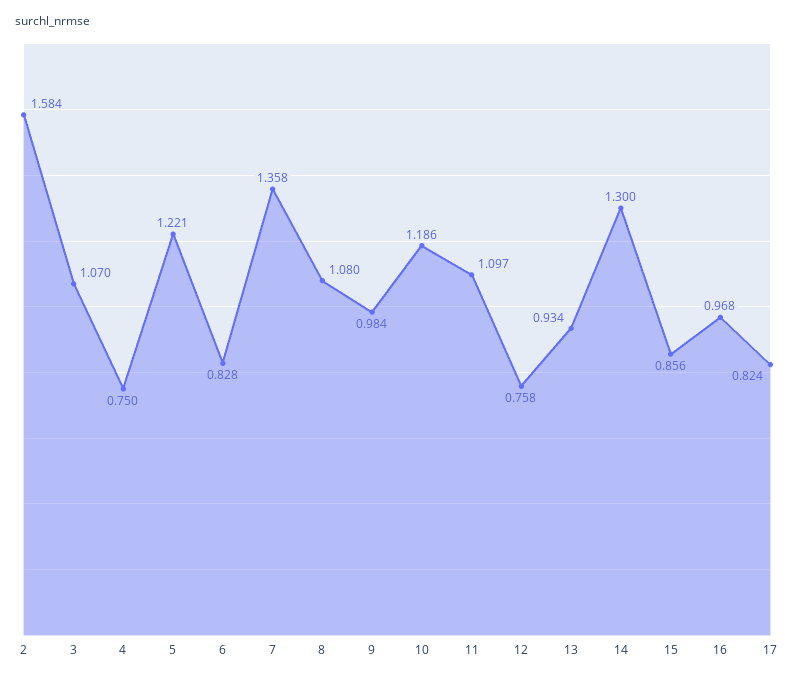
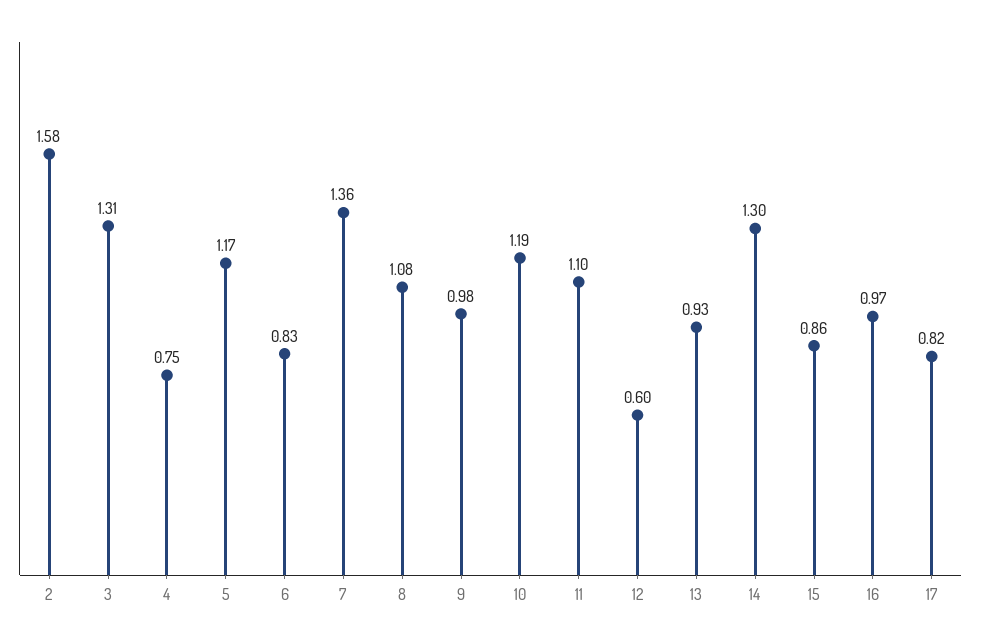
3: 1.07 -> 1.31
5: 1.221 -> 1.17
12: 0.758 -> 0.6

